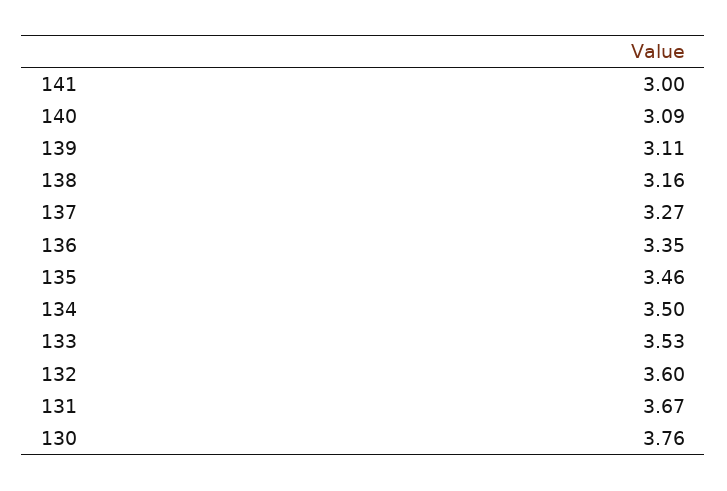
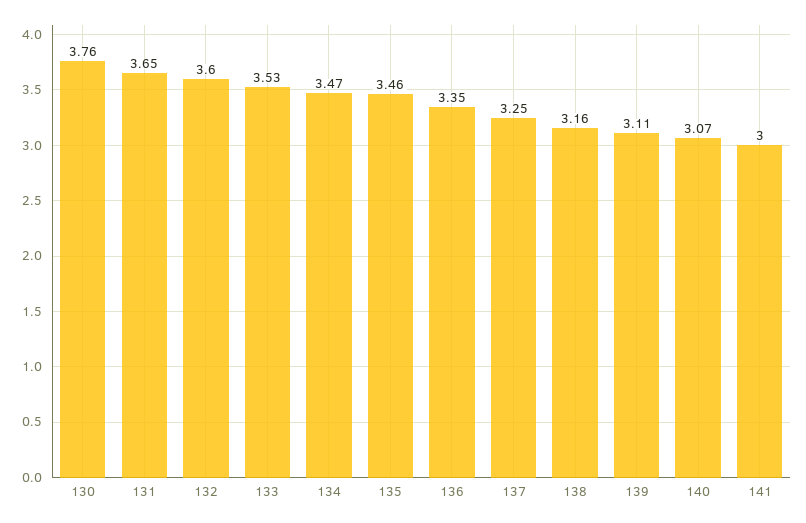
140: 3.09 -> 3.07
137: 3.27 -> 3.25
134: 3.5 -> 3.47
131: 3.67 -> 3.65

